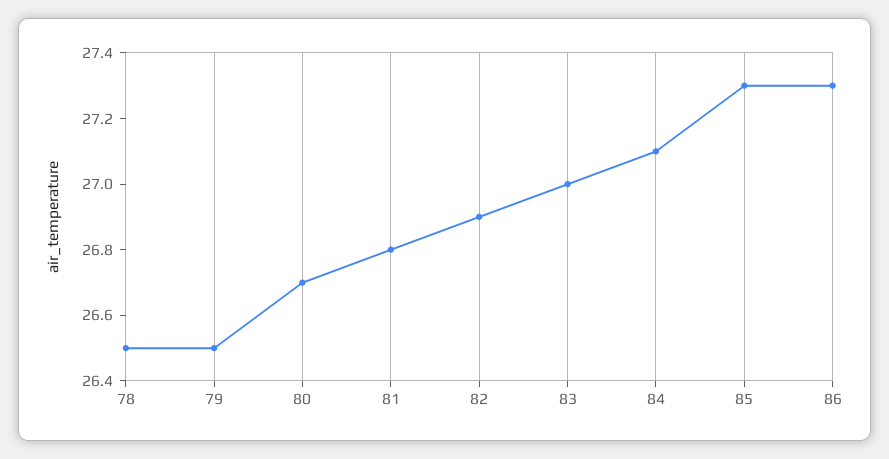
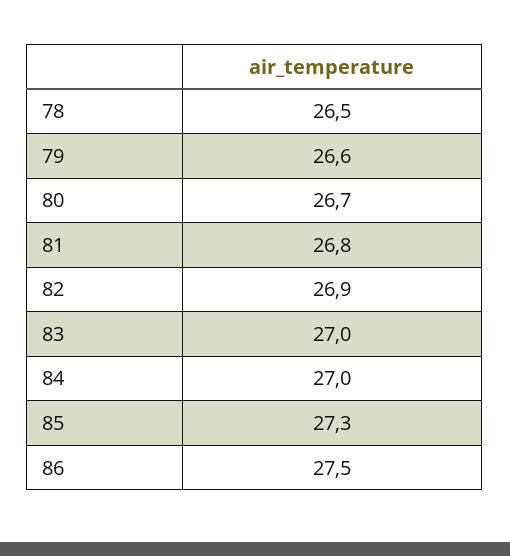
79: 26.5 -> 26.6
84: 27.1 -> 27
86: 27.3 -> 27.5

